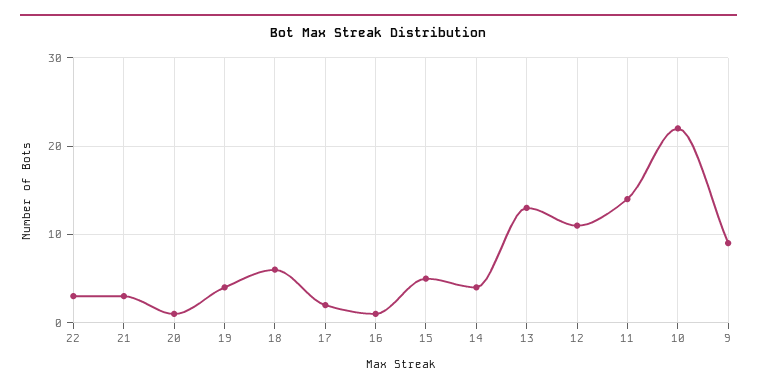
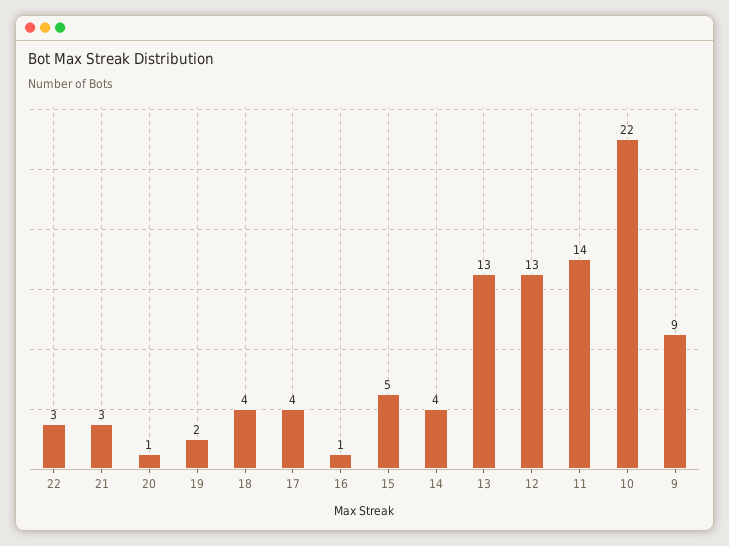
19: 4 -> 2
18: 6 -> 4
17: 2 -> 4
12: 11 -> 13

